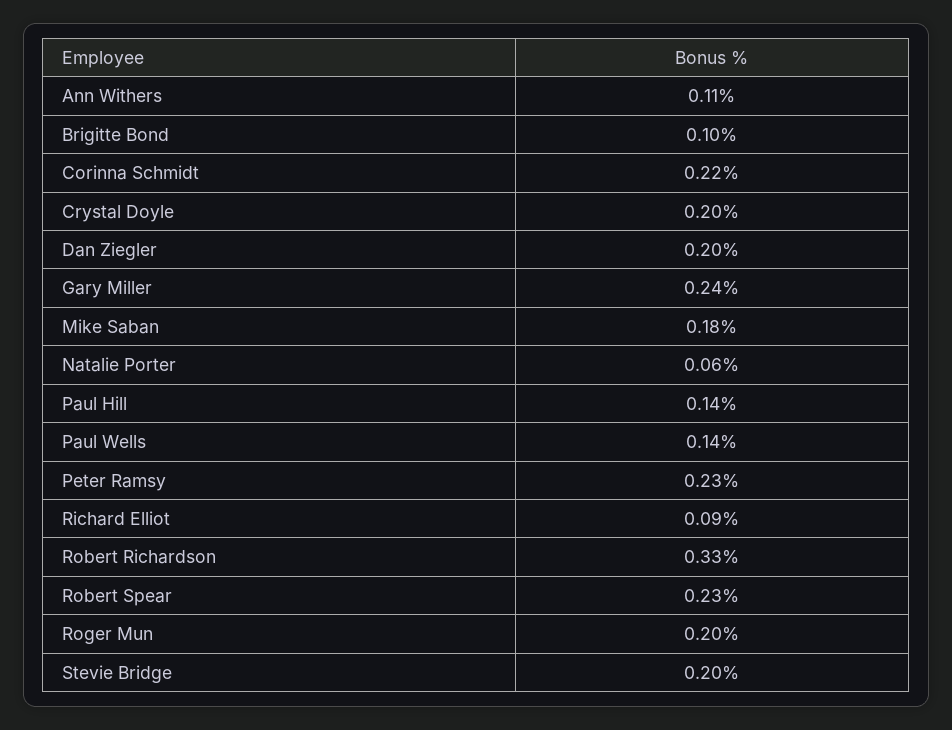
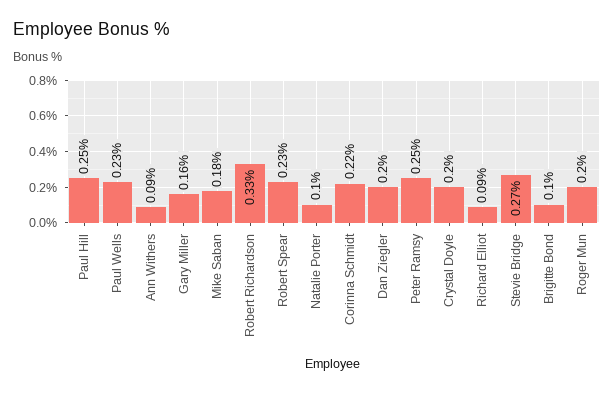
Ann Withers: 0.11 -> 0.09
Gary Miller: 0.24 -> 0.16
Natalie Porter: 0.06 -> 0.1
Paul Hill: 0.14 -> 0.25
Paul Wells: 0.14 -> 0.23
Peter Ramsy: 0.23 -> 0.25
Stevie Bridge: 0.2 -> 0.27

